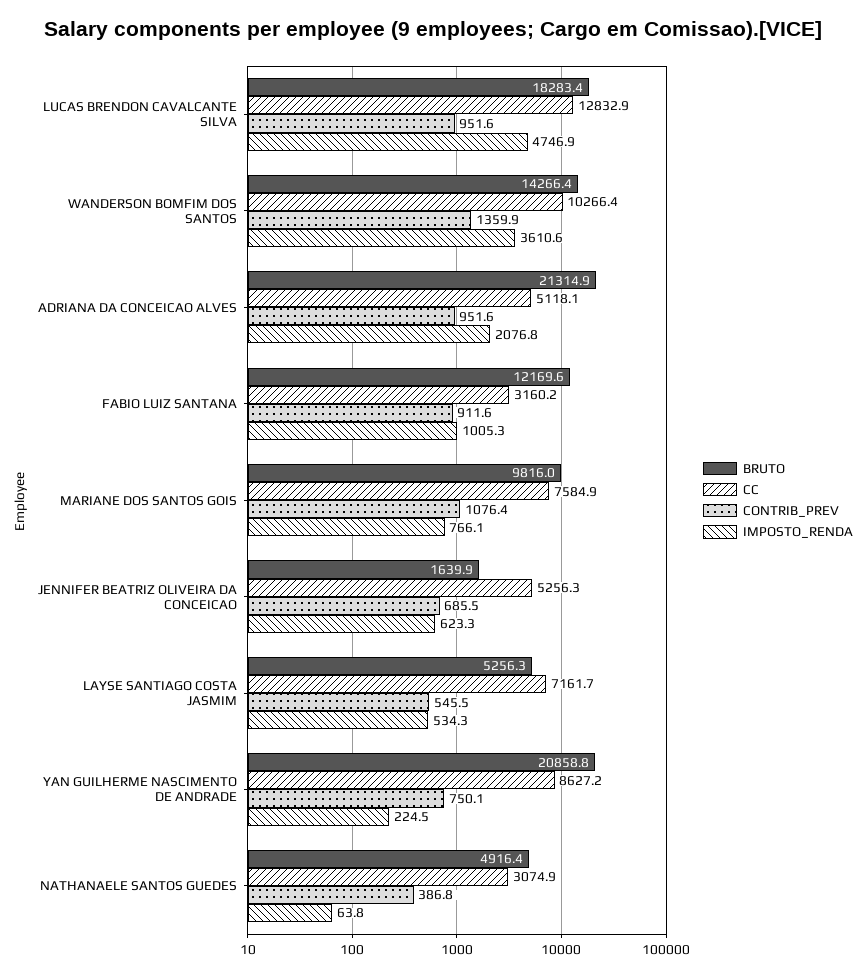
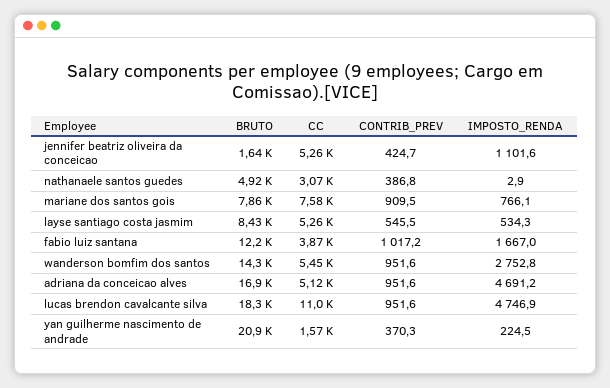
CC, LUCAS BRENDON CAVALCANTE SILVA: 12832.9 -> 11000
CC, WANDERSON BOMFIM DOS SANTOS: 10266.4 -> 5450
CONTRIB_PREV, WANDERSON BOMFIM DOS SANTOS: 1359.9 -> 951.6
IMPOSTO_RENDA, WANDERSON BOMFIM DOS SANTOS: 3610.6 -> 2752.8
BRUTO, ADRIANA DA CONCEICAO ALVES: 21314.9 -> 16900
IMPOSTO_RENDA, ADRIANA DA CONCEICAO ALVES: 2076.8 -> 4691.2
CC, FABIO LUIZ SANTANA: 3160.2 -> 3870
CONTRIB_PREV, FABIO LUIZ SANTANA: 911.6 -> 1017.2
IMPOSTO_RENDA, FABIO LUIZ SANTANA: 1005.3 -> 1667
BRUTO, MARIANE DOS SANTOS GOIS: 9816 -> 7860
CONTRIB_PREV, MARIANE DOS SANTOS GOIS: 1076.4 -> 909.5
CONTRIB_PREV, JENNIFER BEATRIZ OLIVEIRA DA CONCEICAO: 685.5 -> 424.7
IMPOSTO_RENDA, JENNIFER BEATRIZ OLIVEIRA DA CONCEICAO: 623.3 -> 1101.6
BRUTO, LAYSE SANTIAGO COSTA JASMIM: 5256.3 -> 8430
CC, LAYSE SANTIAGO COSTA JASMIM: 7161.7 -> 5260
CC, YAN GUILHERME NASCIMENTO DE ANDRADE: 8627.2 -> 1570
CONTRIB_PREV, YAN GUILHERME NASCIMENTO DE ANDRADE: 750.1 -> 370.3
IMPOSTO_RENDA, NATHANAELE SANTOS GUEDES: 63.8 -> 2.9

